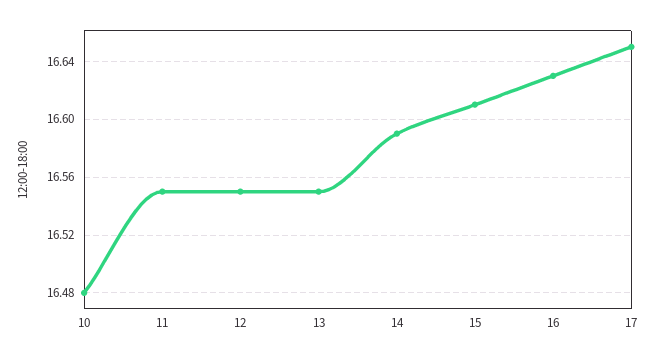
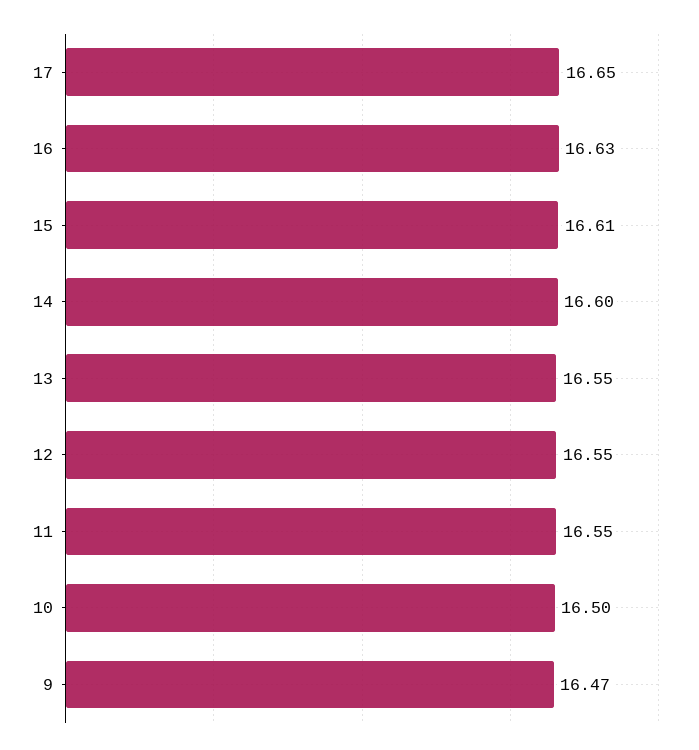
10: 16.48 -> 16.5
14: 16.59 -> 16.6
9: none -> 16.47

